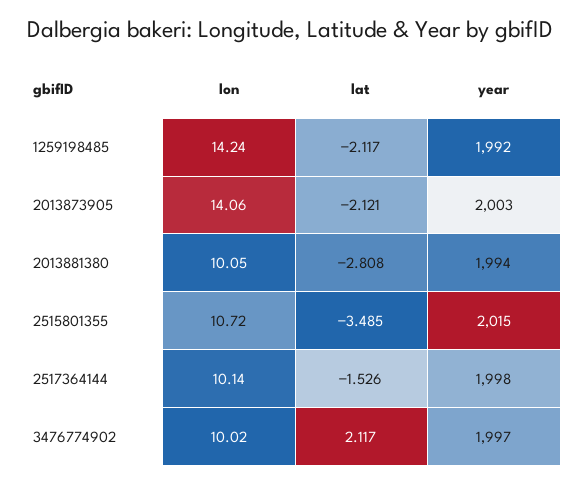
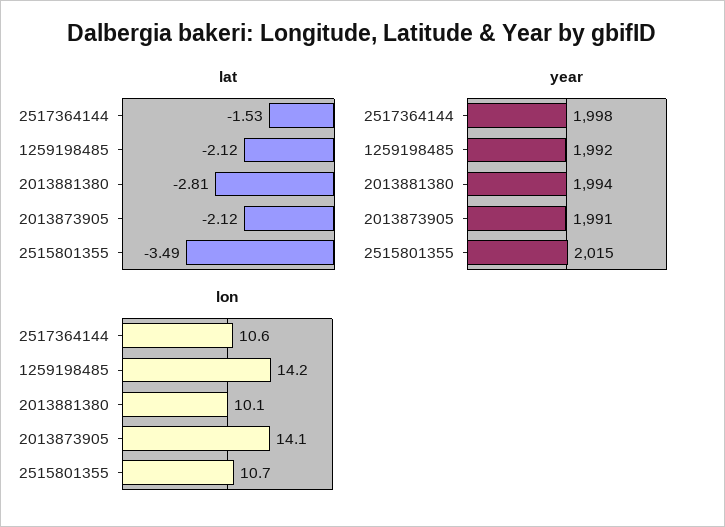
year, 2013873905: 2003 -> 1991
lon, 2517364144: 10.14 -> 10.6
lon, 3476774902: 10.02 -> none
lat, 3476774902: 2.117 -> none
year, 3476774902: 1997 -> none

